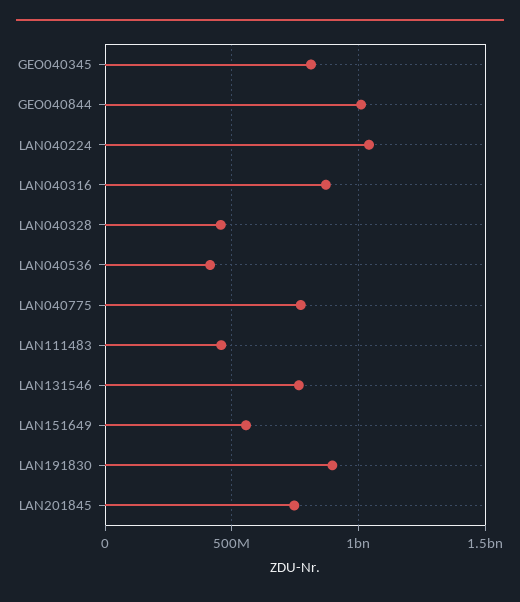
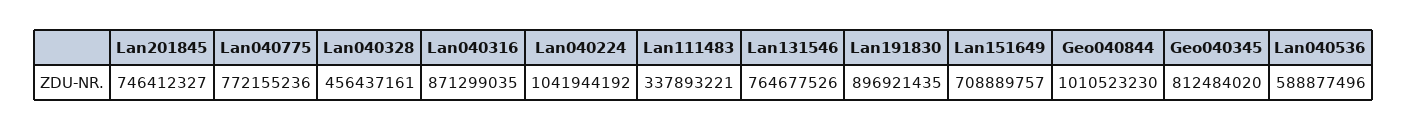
LAN040536: 400000000 -> 588877496
LAN111483: 450000000 -> 337893221
LAN151649: 550000000 -> 708889757

